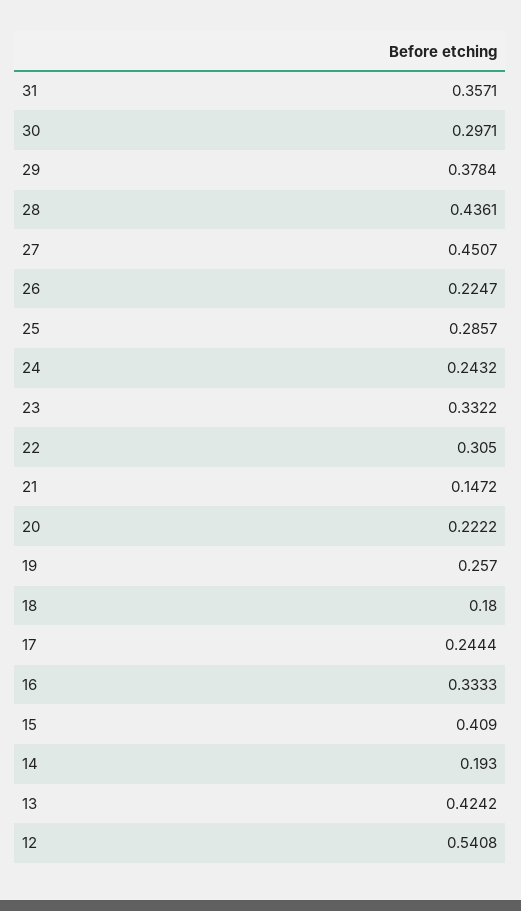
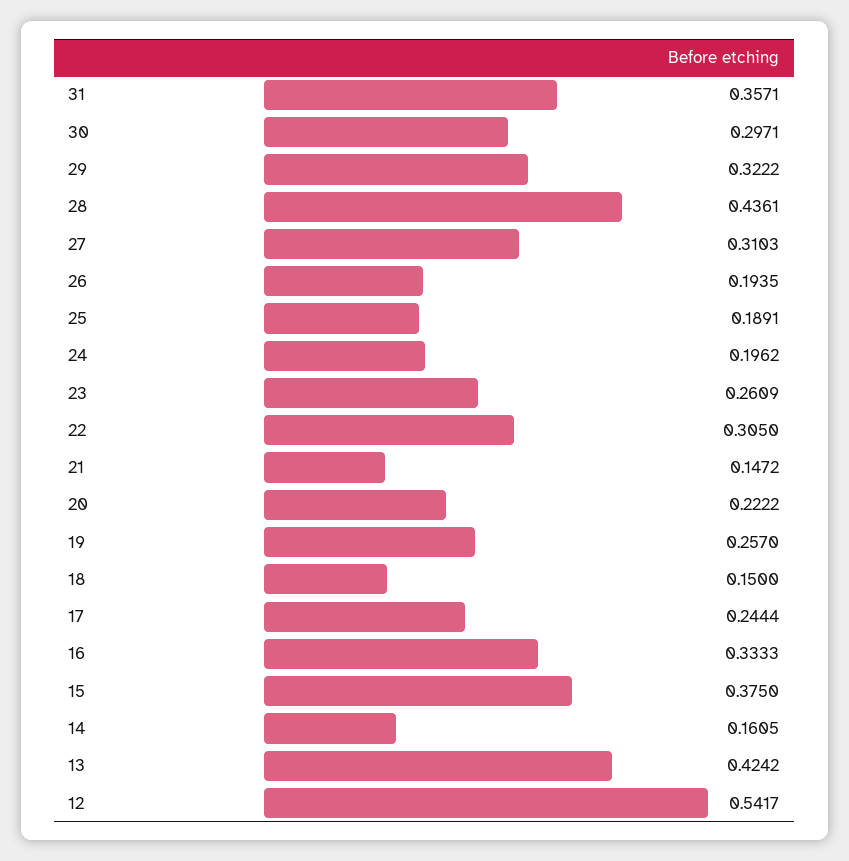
29: 0.3784 -> 0.3222
27: 0.4507 -> 0.3103
26: 0.2247 -> 0.1935
25: 0.2857 -> 0.1891
24: 0.2432 -> 0.1962
23: 0.3322 -> 0.2609
18: 0.18 -> 0.15
15: 0.409 -> 0.375
14: 0.193 -> 0.1605
12: 0.5408 -> 0.5417

